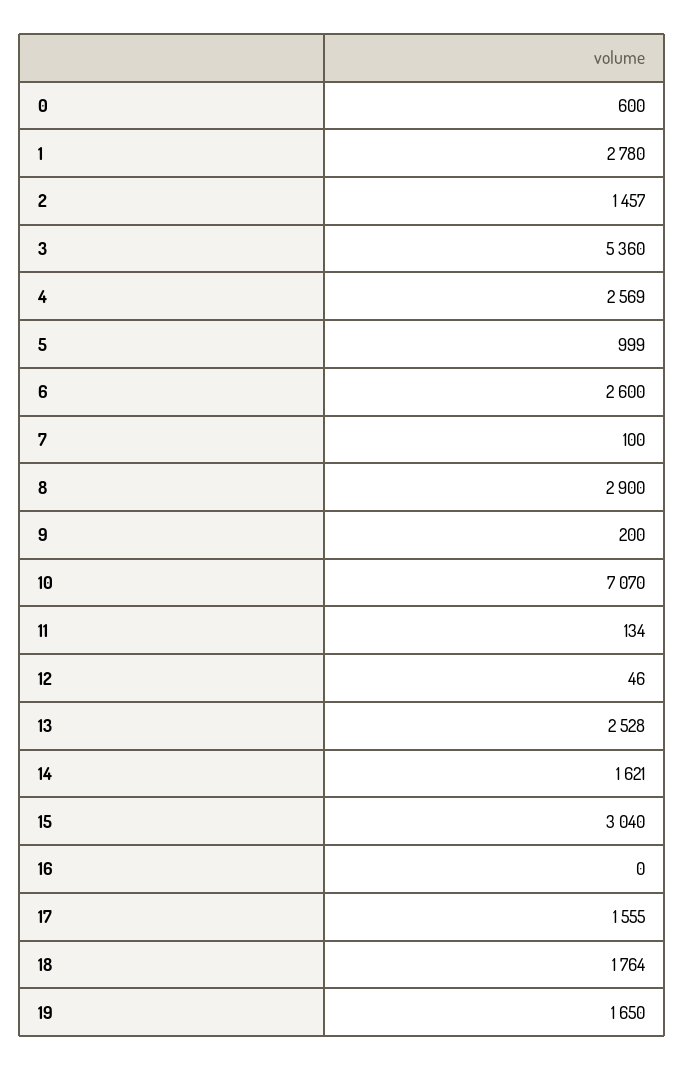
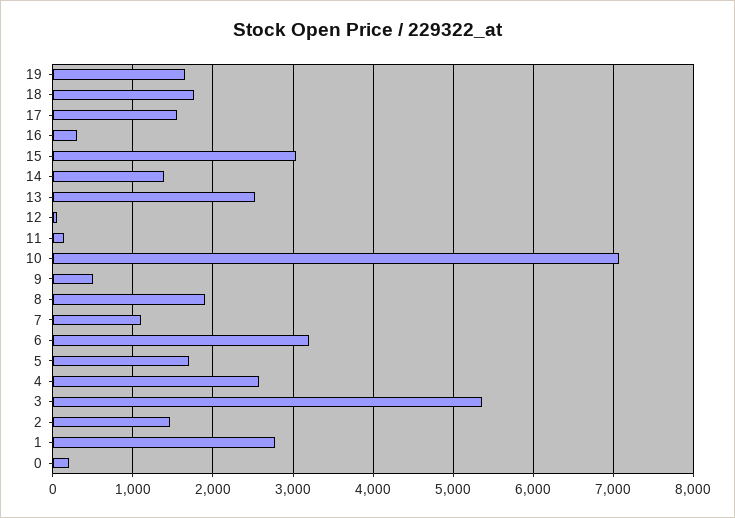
0: 600 -> 200
5: 999 -> 1700
6: 2600 -> 3200
7: 100 -> 1100
8: 2900 -> 1900
9: 200 -> 500
14: 1621 -> 1400
16: 0 -> 300

